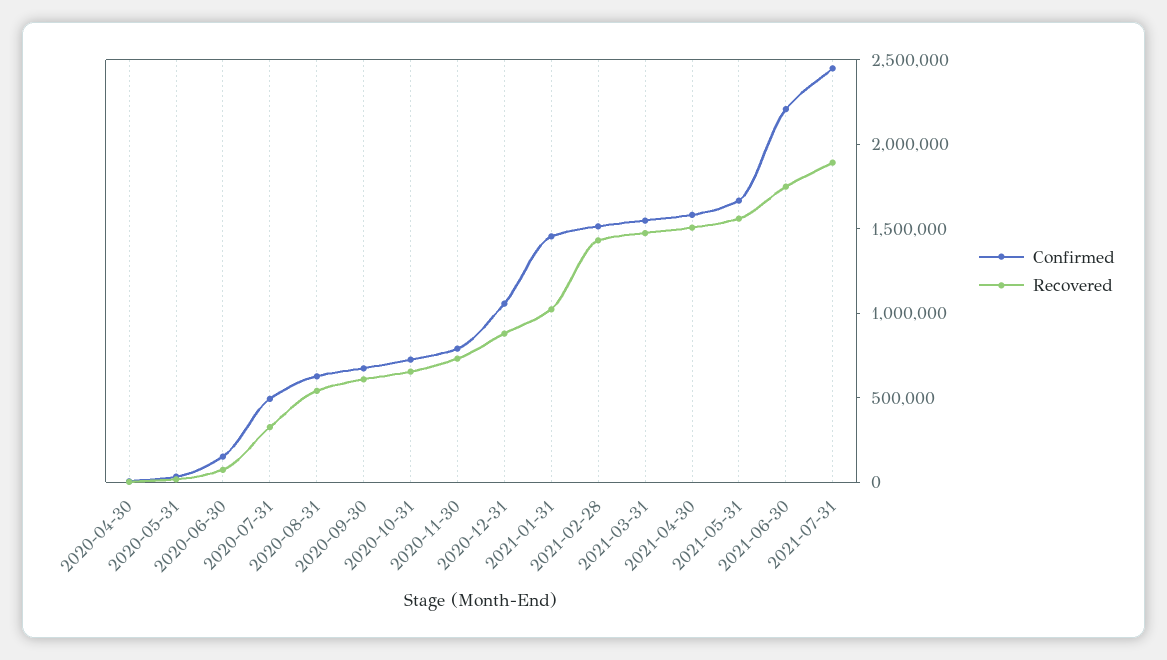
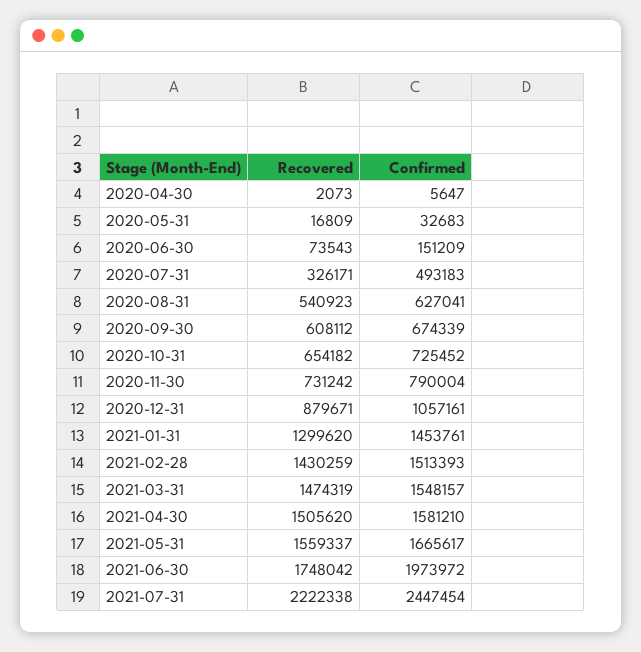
Recovered, 2021-01-31: 1000000 -> 1299620
Confirmed, 2021-06-30: 2200000 -> 1973972
Recovered, 2021-07-31: 1900000 -> 2222338

